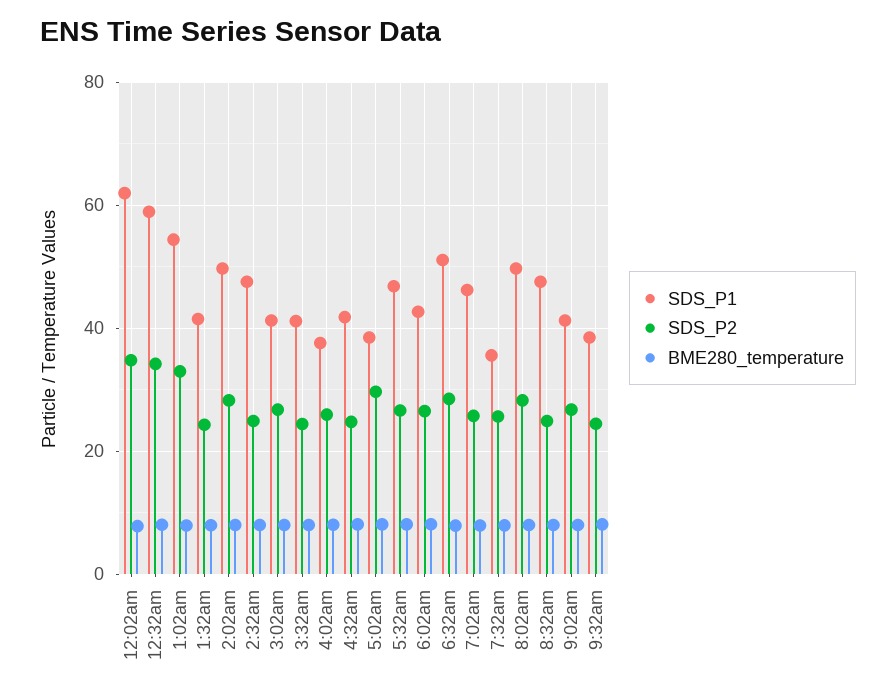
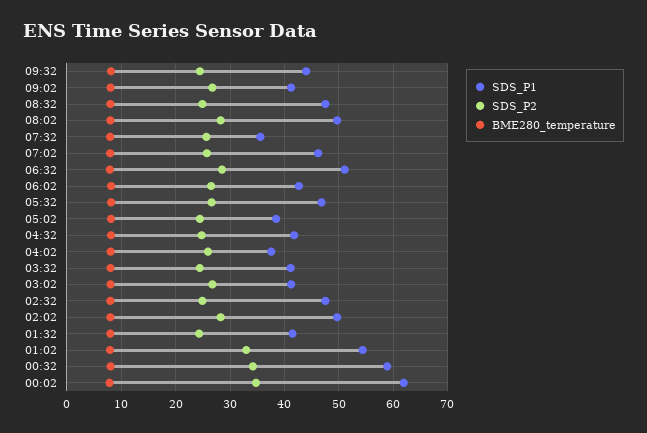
SDS_P2, 5:02am: 30 -> 24
SDS_P1, 9:32am: 38 -> 44

